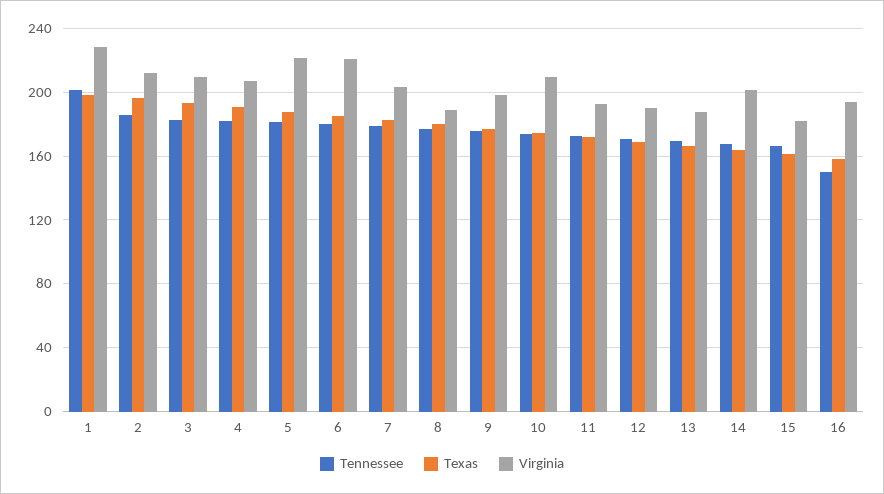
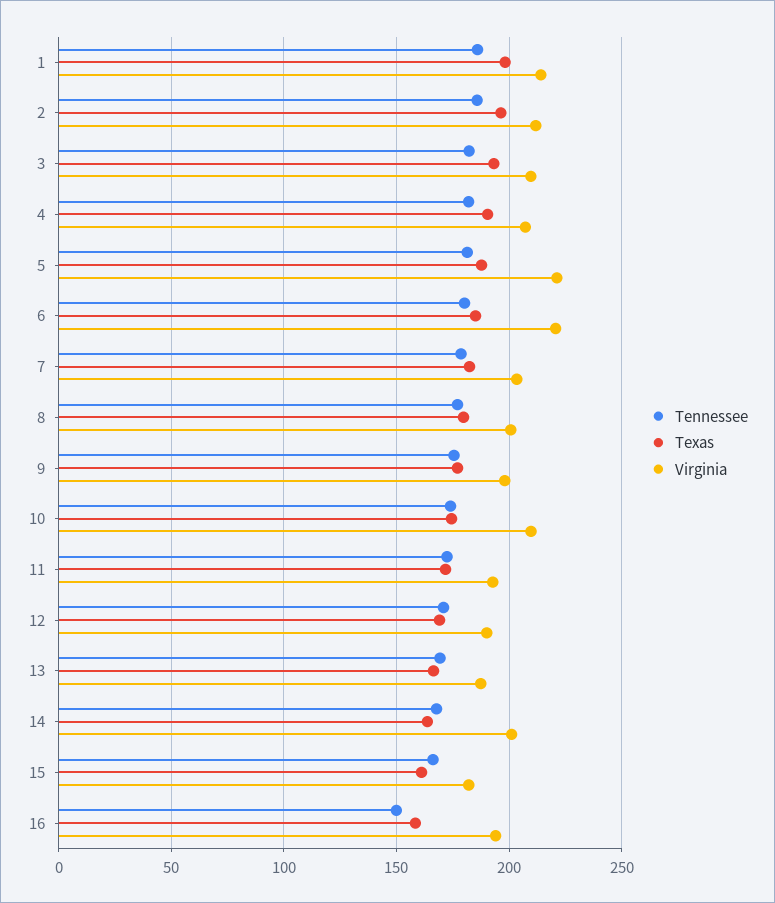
Tennessee, 1: 200 -> 185
Virginia, 1: 230 -> 215
Virginia, 8: 190 -> 200

